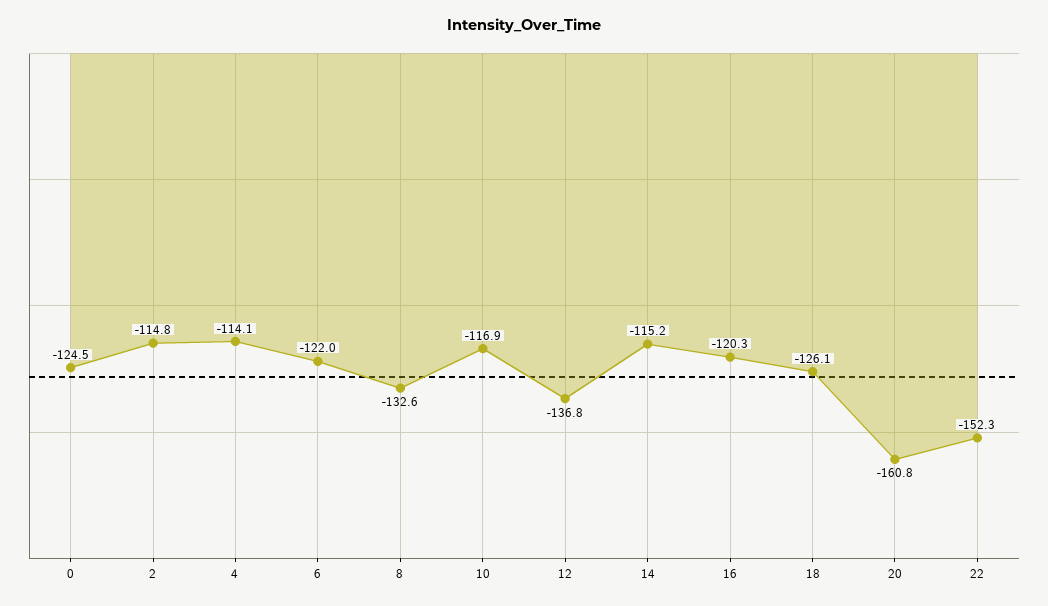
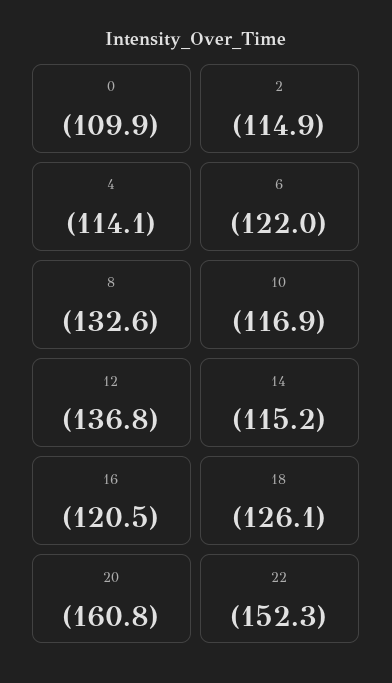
0: -124.5 -> -109.9
2: -114.8 -> -114.9
16: -120.3 -> -120.5

